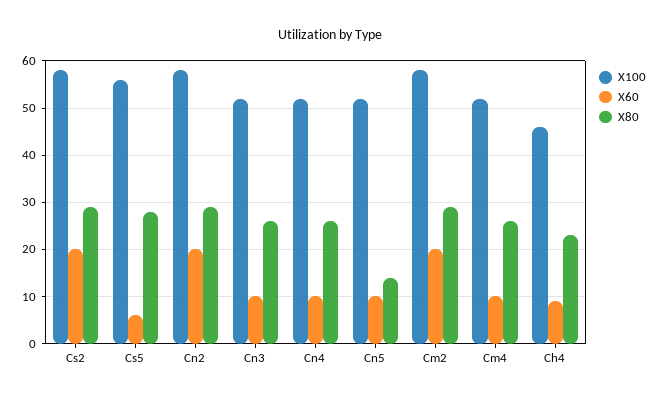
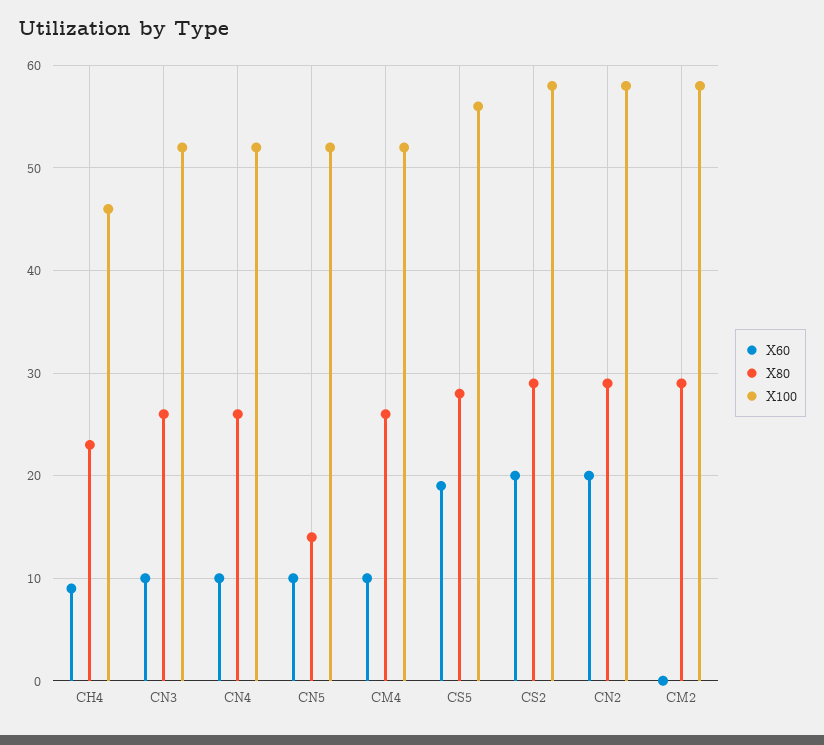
X60, Cs5: 5 -> 19
X60, Cm2: 20 -> 0

